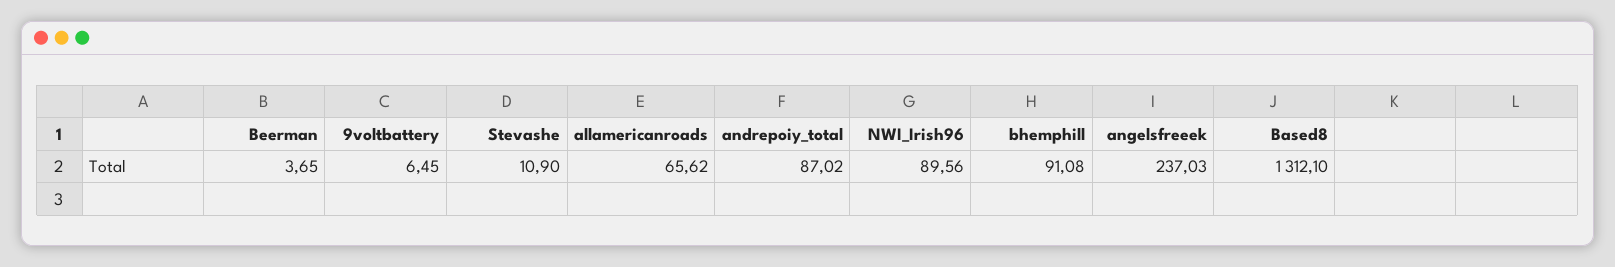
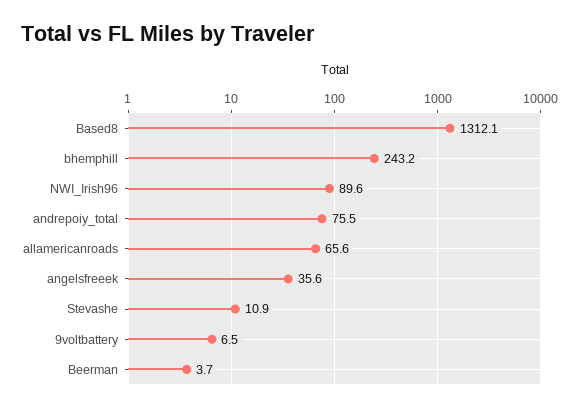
andrepoiy_total: 87.02 -> 75.5
bhemphill: 91.08 -> 243.2
angelsfreeek: 237.03 -> 35.6

